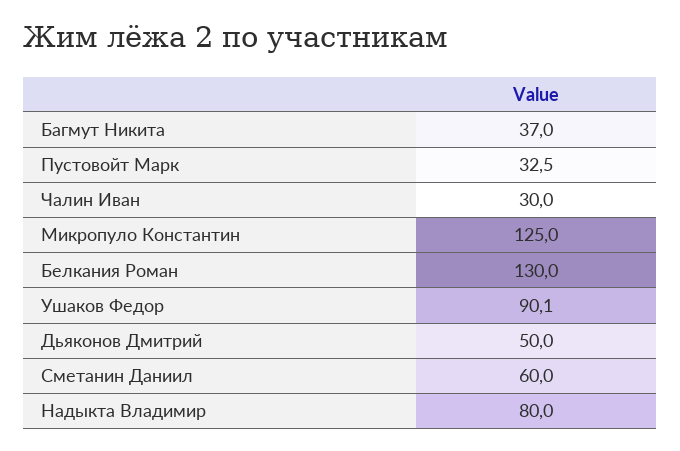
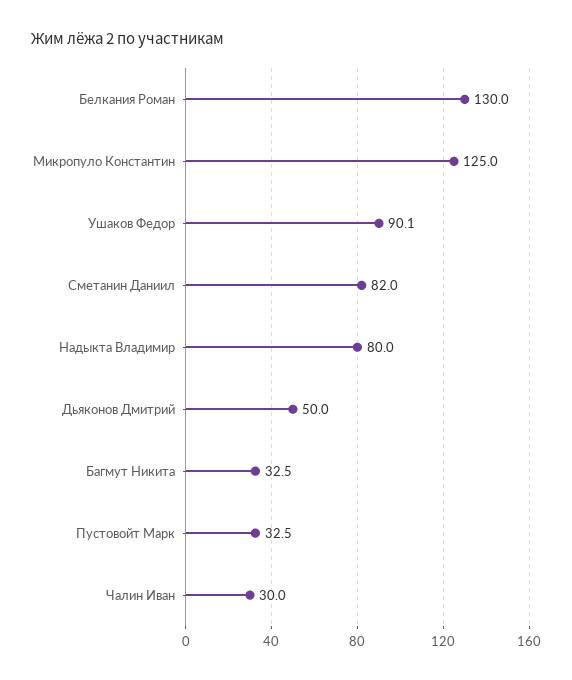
Багмут Никита: 37 -> 32.5
Сметанин Даниил: 60 -> 82

